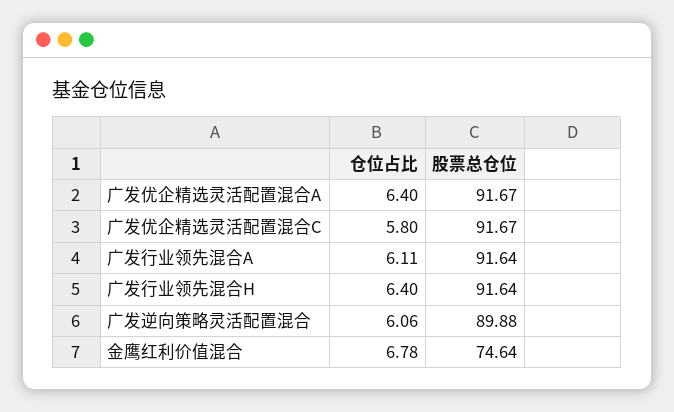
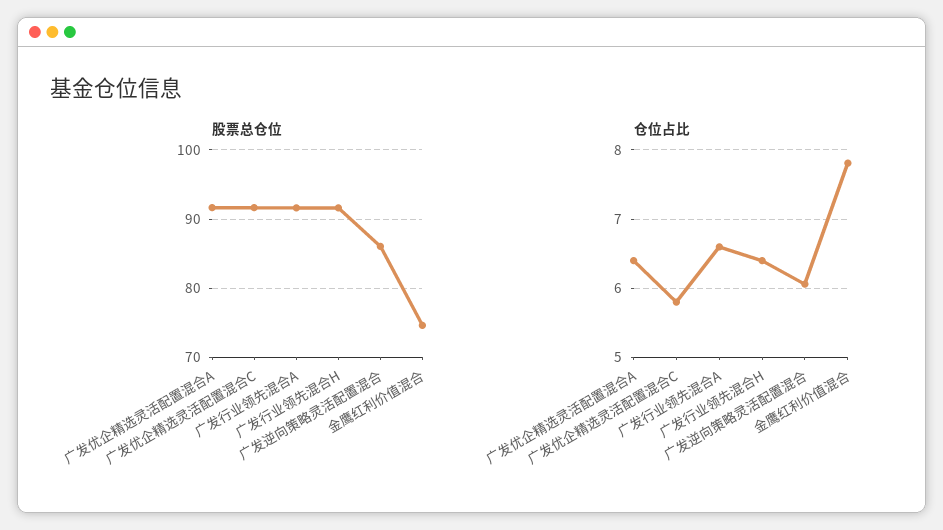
仓位占比, 广发行业领先混合A: 6.11 -> 6.6
股票总仓位, 广发逆向策略灵活配置混合: 89.88 -> 86
仓位占比, 金鹰红利价值混合: 6.78 -> 7.8

